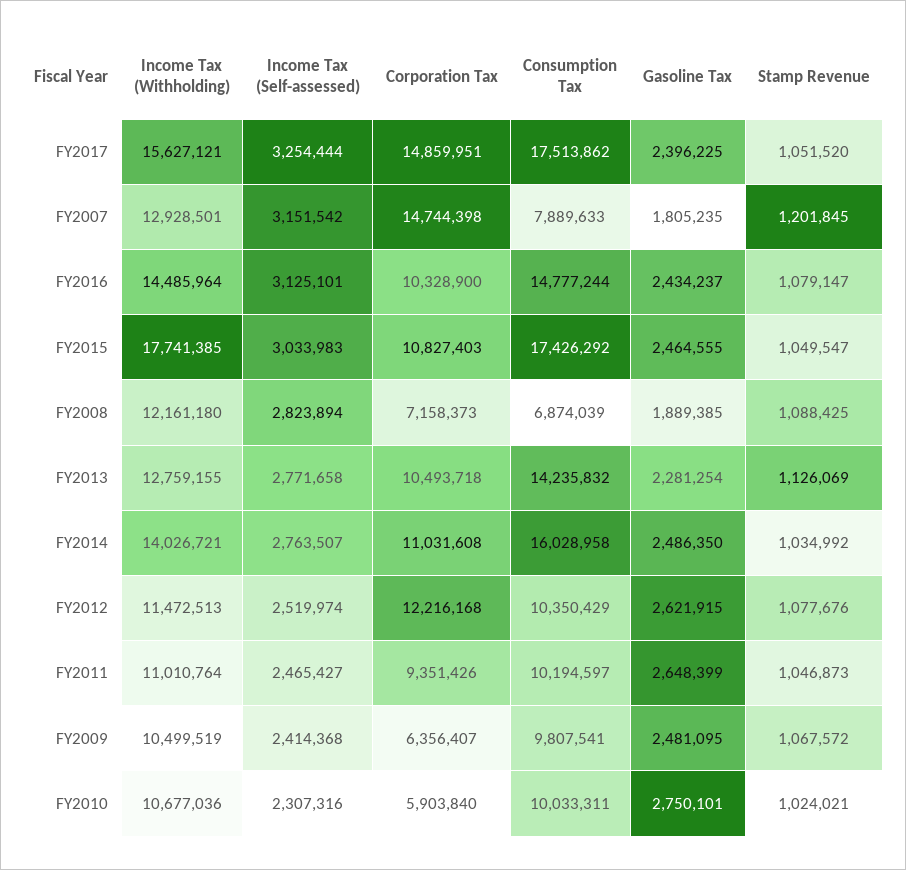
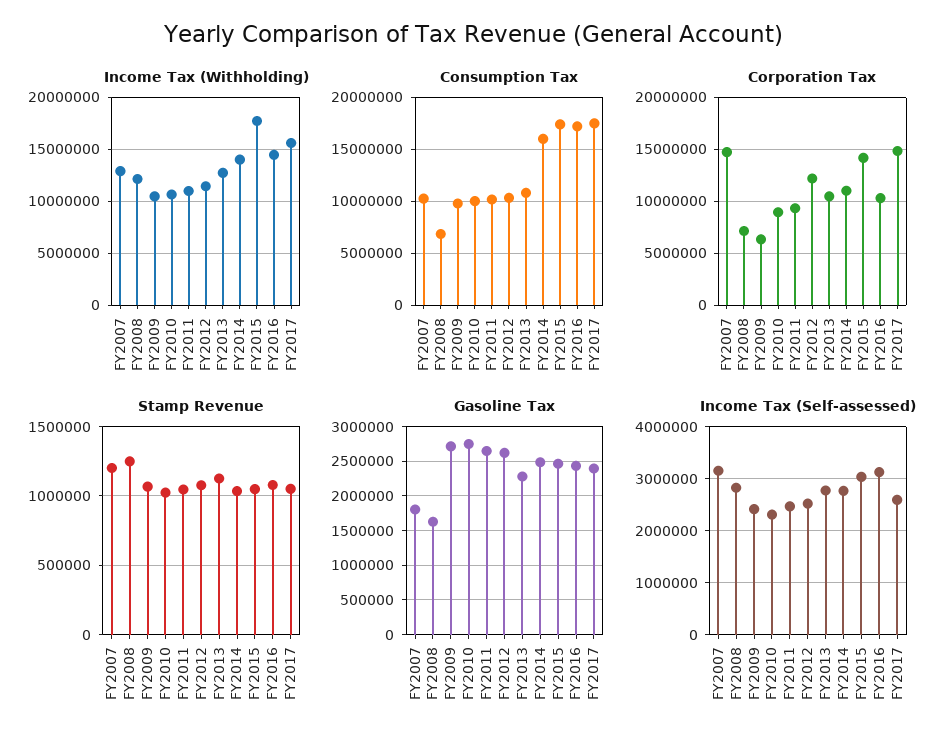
Income Tax (Self-assessed), FY2017: 3254444 -> 2600000
Consumption Tax, FY2007: 7889633 -> 10000000
Consumption Tax, FY2016: 14777244 -> 17000000
Corporation Tax, FY2015: 10827403 -> 14000000
Gasoline Tax, FY2008: 1889385 -> 1600000
Stamp Revenue, FY2008: 1088425 -> 1250000
Consumption Tax, FY2013: 14235832 -> 11000000
Gasoline Tax, FY2009: 2481095 -> 2700000
Corporation Tax, FY2010: 5903840 -> 9000000

